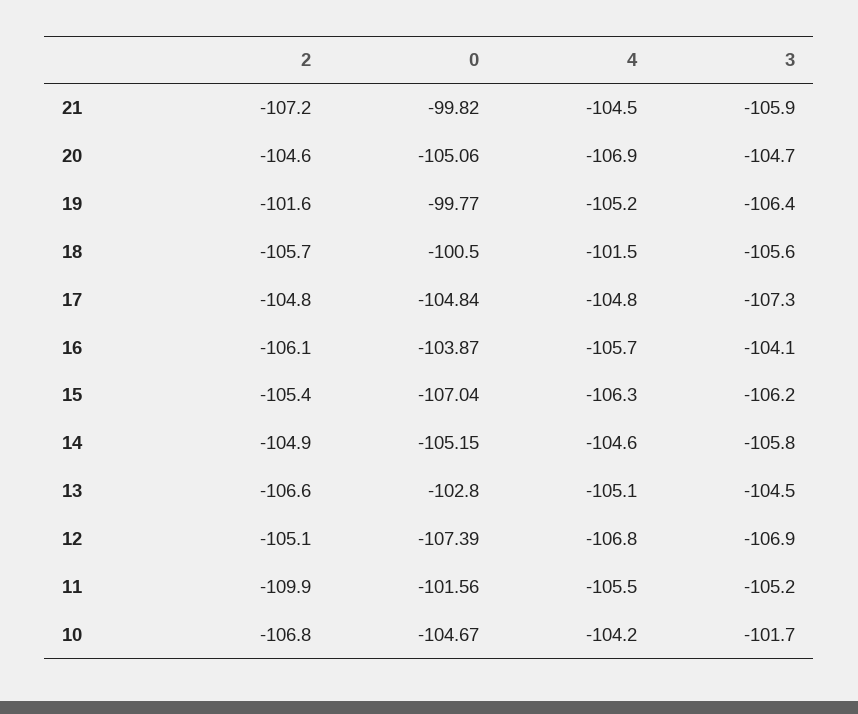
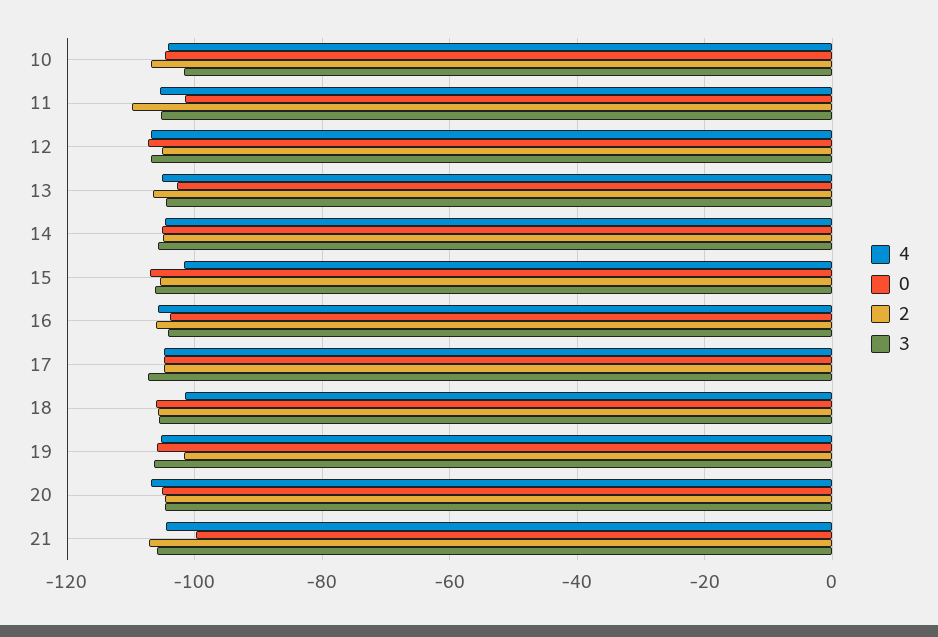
0, 19: -99.77 -> -106
0, 18: -100.5 -> -106
4, 15: -106.3 -> -102

